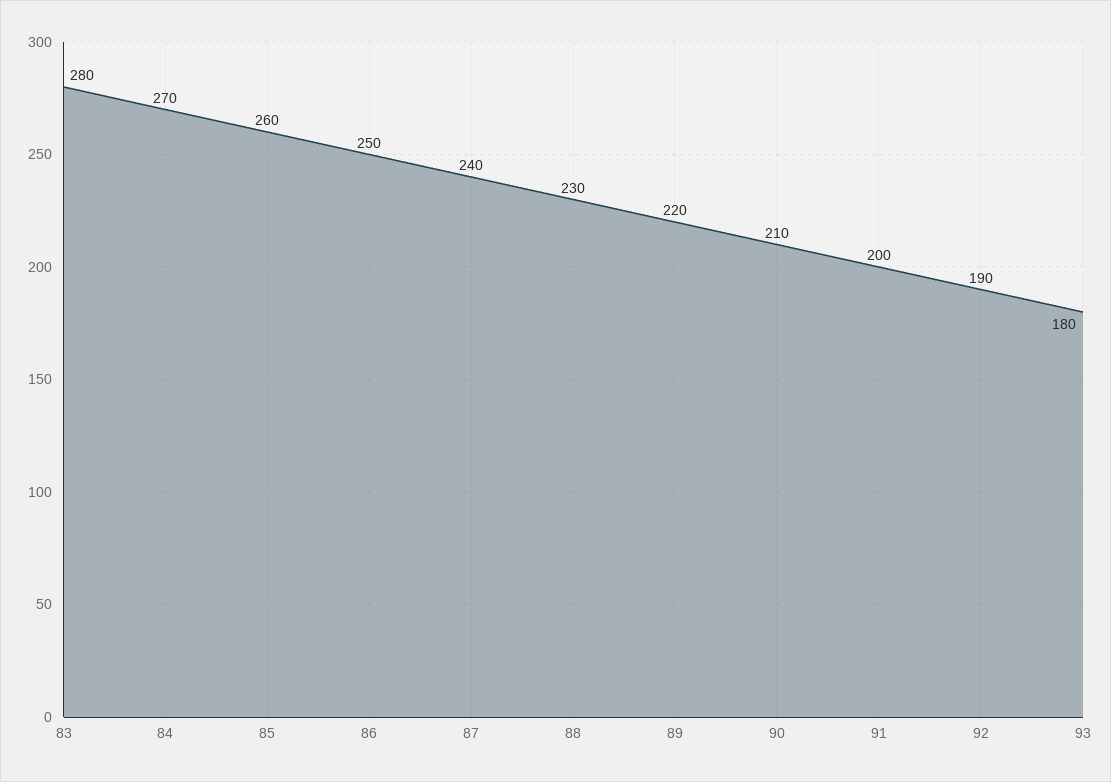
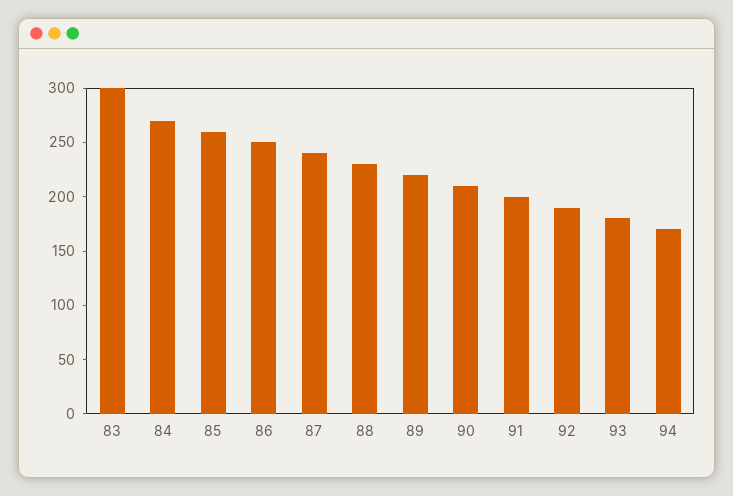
83: 280 -> 300
94: none -> 170

